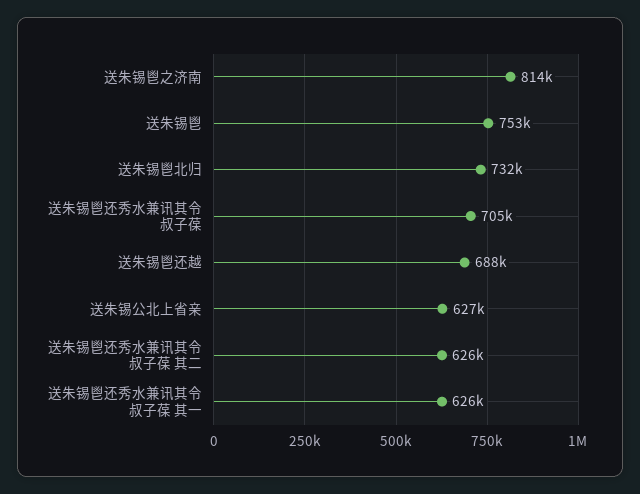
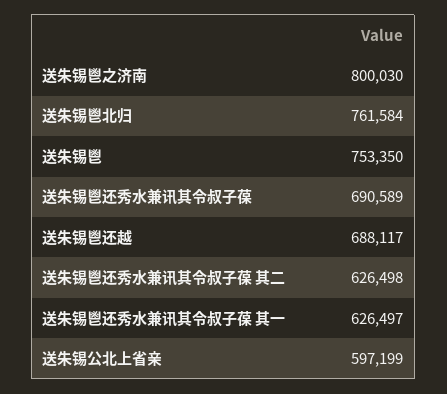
送朱锡鬯之济南: 814000 -> 800030
送朱锡鬯北归: 732000 -> 761584
送朱锡鬯还秀水兼讯其令叔子葆: 705000 -> 690589
送朱锡公北上省亲: 627000 -> 597199

